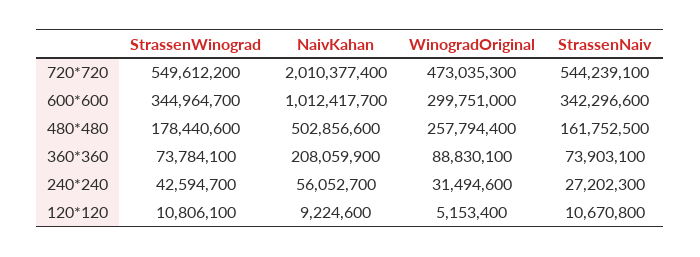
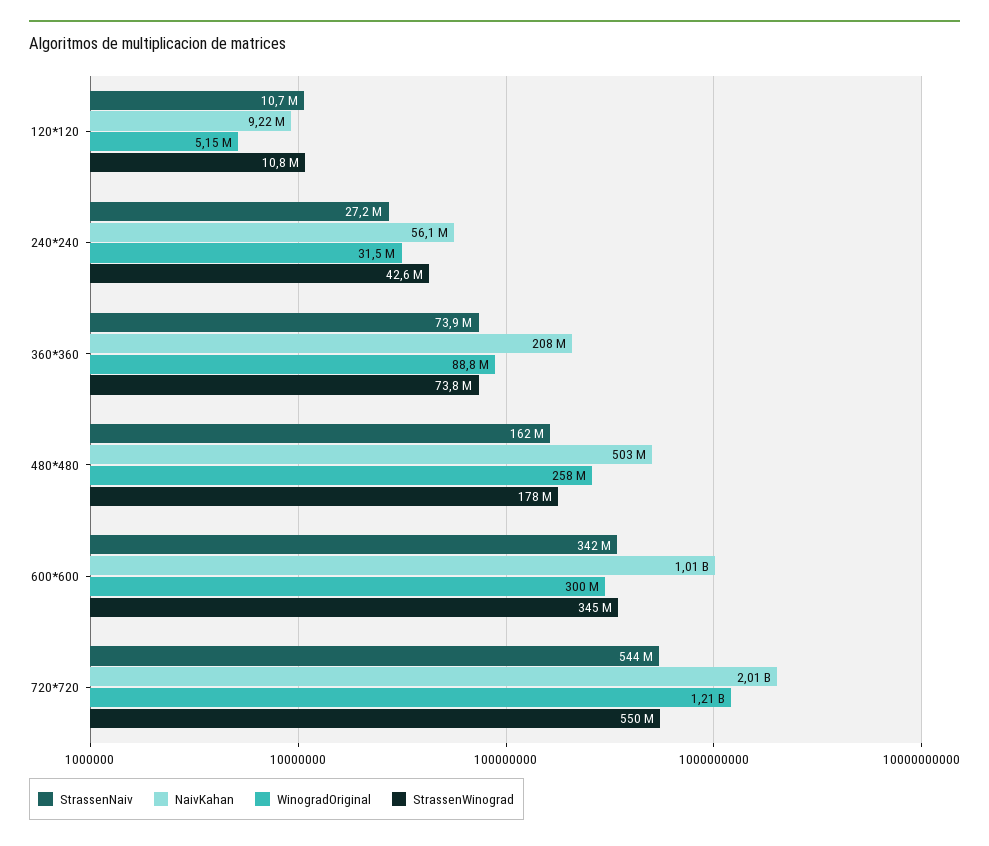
WinogradOriginal, 720*720: 473035300 -> 1210000000

